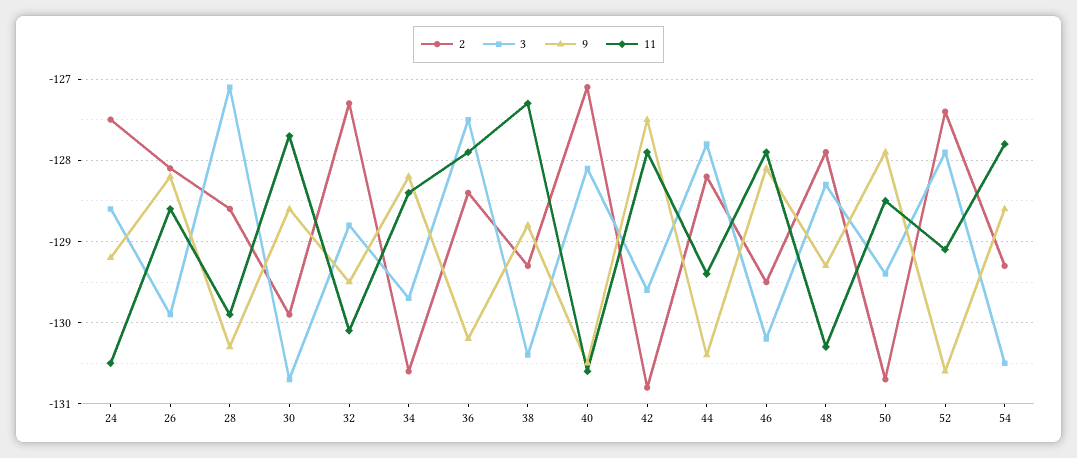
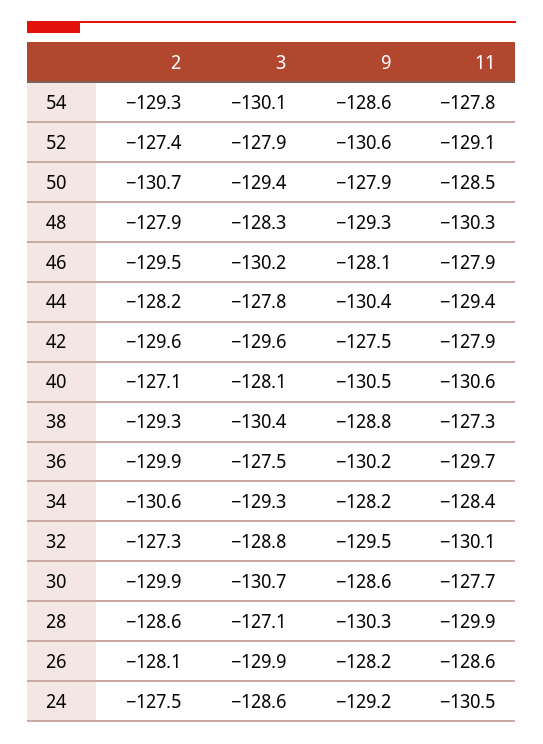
3, 34: -129.7 -> -129.3
2, 36: -128.4 -> -129.9
11, 36: -127.9 -> -129.7
2, 42: -130.8 -> -129.6
3, 54: -130.5 -> -130.1

